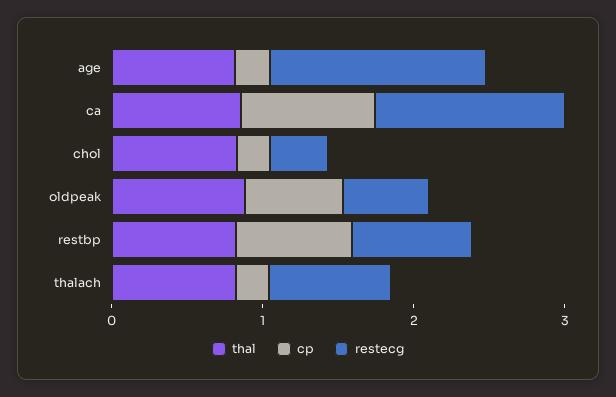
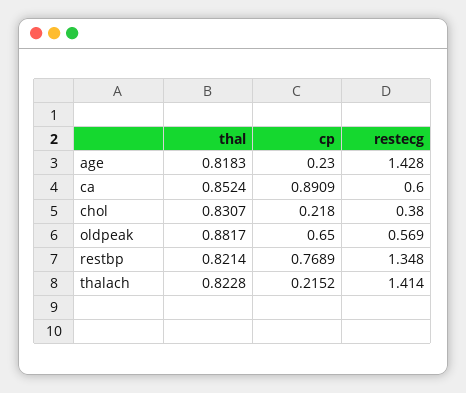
restecg, ca: 1.2 -> 0.6
restecg, restbp: 0.8 -> 1.348
restecg, thalach: 0.8 -> 1.414

